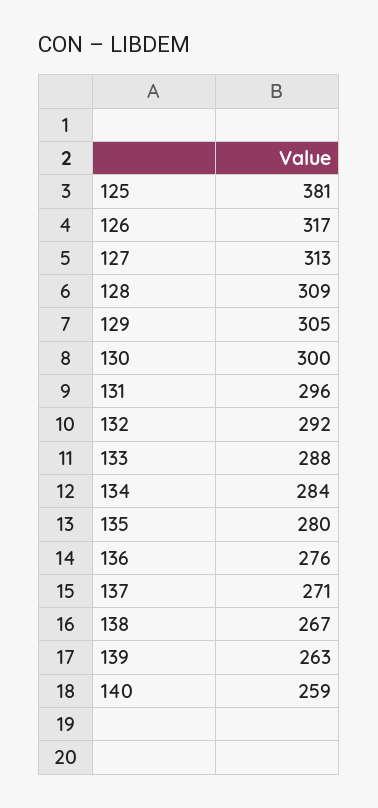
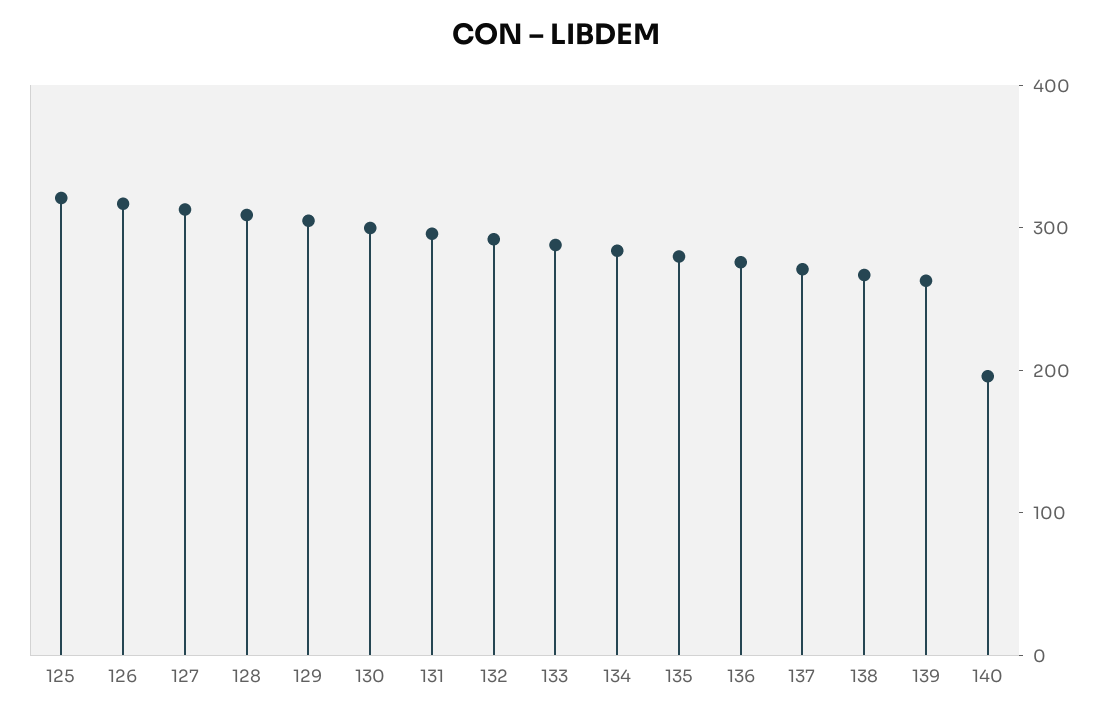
125: 381 -> 320
140: 259 -> 200

